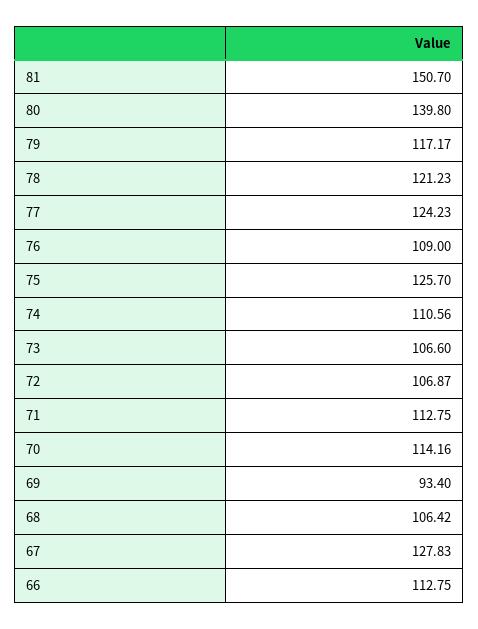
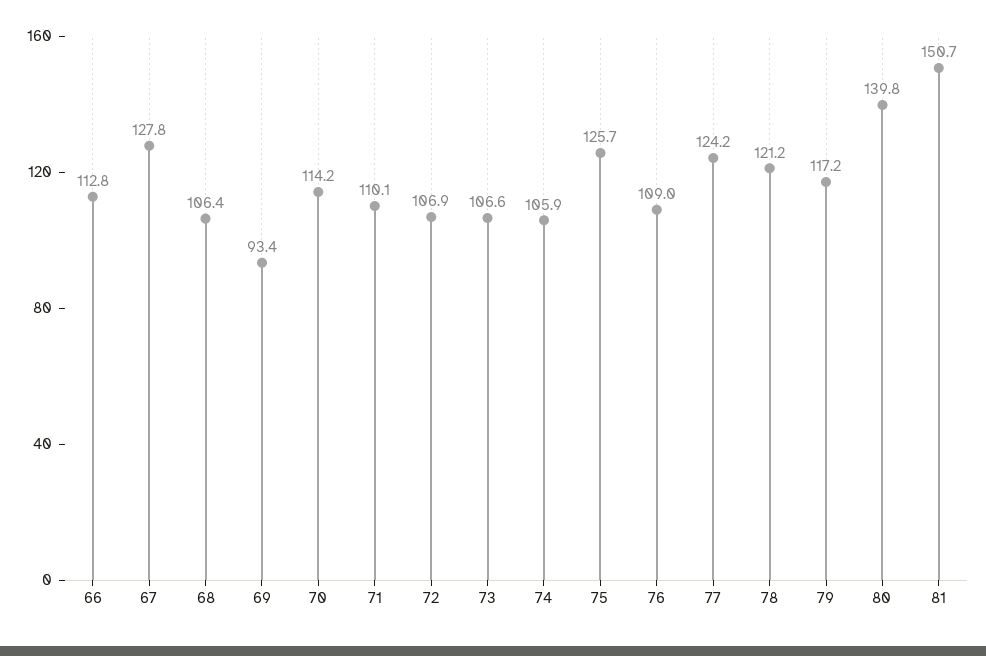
74: 110.56 -> 105.9
71: 112.75 -> 110.1

